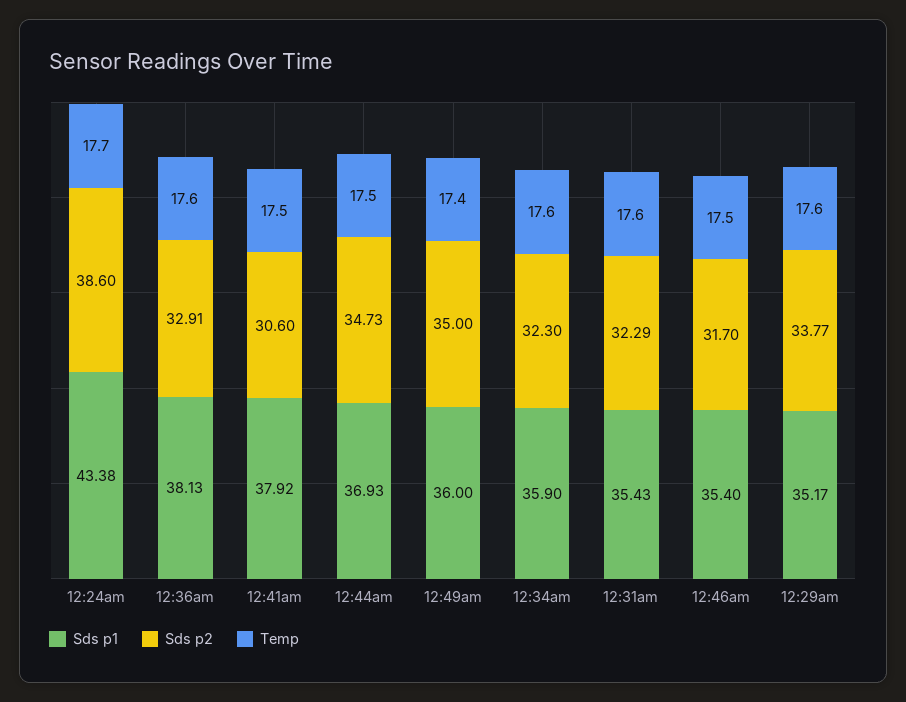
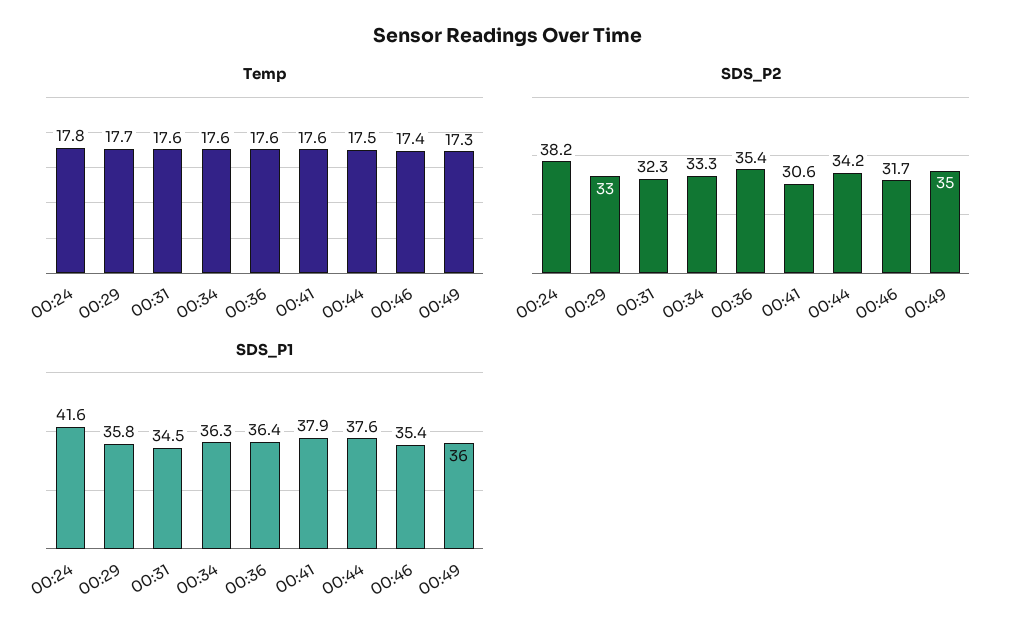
Sds p1, 12:24am: 43.38 -> 41.6
Sds p2, 12:24am: 38.6 -> 38.2
Temp, 12:24am: 17.7 -> 17.8
Sds p1, 12:36am: 38.13 -> 36.4
Sds p2, 12:36am: 32.91 -> 35.4
Temp, 12:41am: 17.5 -> 17.6
Sds p1, 12:44am: 36.93 -> 37.6
Sds p2, 12:44am: 34.73 -> 34.2
Temp, 12:49am: 17.4 -> 17.3
Sds p1, 12:34am: 35.9 -> 36.3
Sds p2, 12:34am: 32.3 -> 33.3
Sds p1, 12:31am: 35.43 -> 34.5
Temp, 12:46am: 17.5 -> 17.4
Sds p1, 12:29am: 35.17 -> 35.8
Sds p2, 12:29am: 33.77 -> 33
Temp, 12:29am: 17.6 -> 17.7

